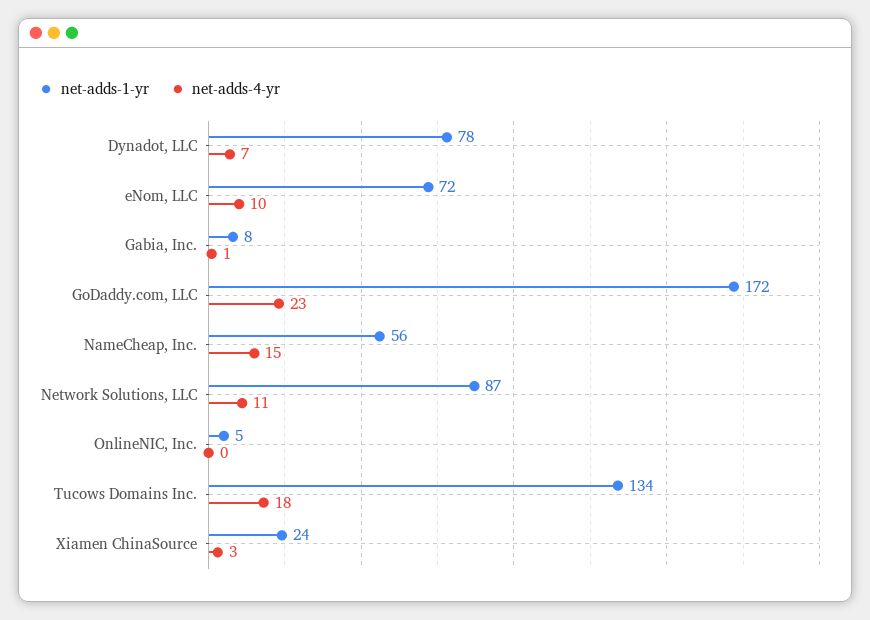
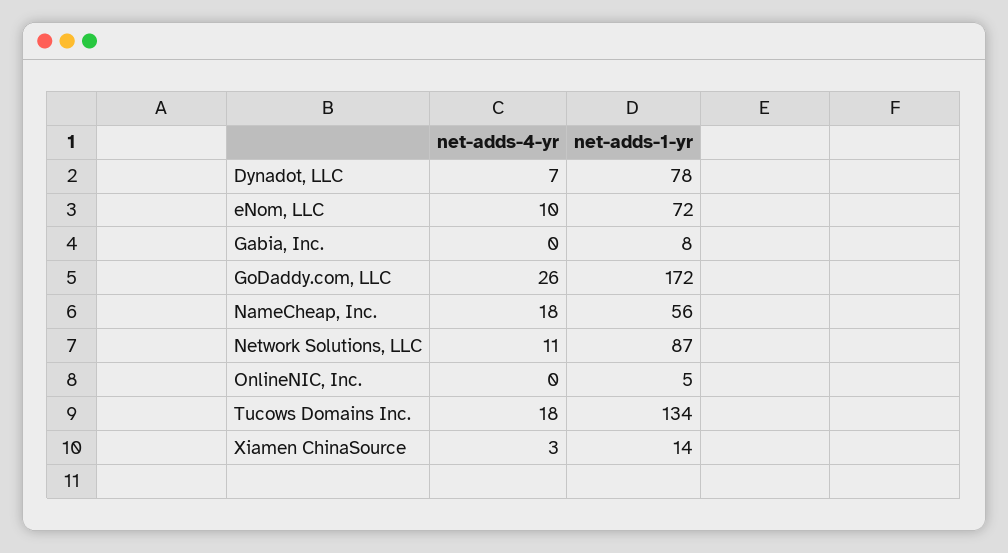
net-adds-4-yr, Gabia, Inc.: 1 -> 0
net-adds-4-yr, GoDaddy.com, LLC: 23 -> 26
net-adds-4-yr, NameCheap, Inc.: 15 -> 18
net-adds-1-yr, Xiamen ChinaSource: 24 -> 14

